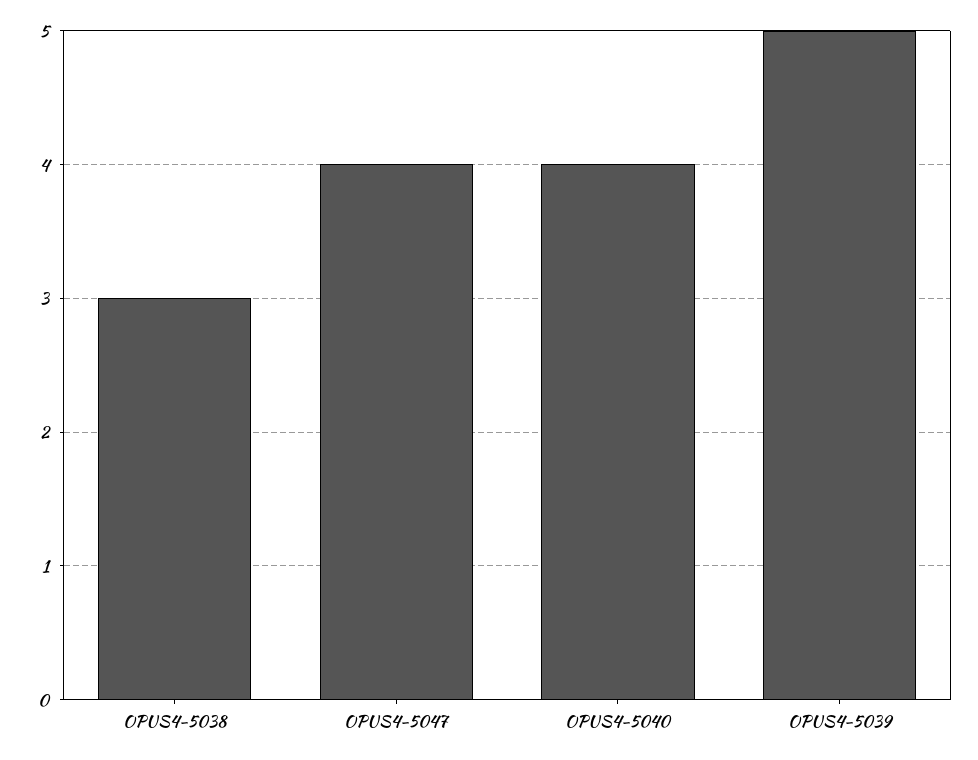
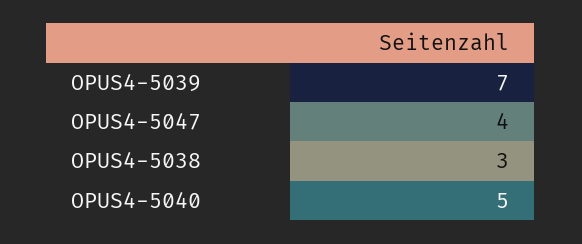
OPUS4-5040: 4 -> 5
OPUS4-5039: 5 -> 7

